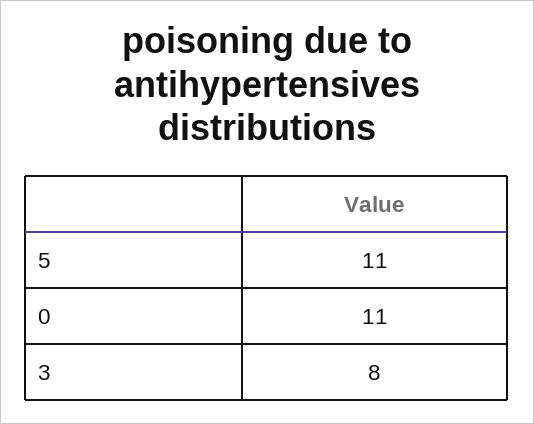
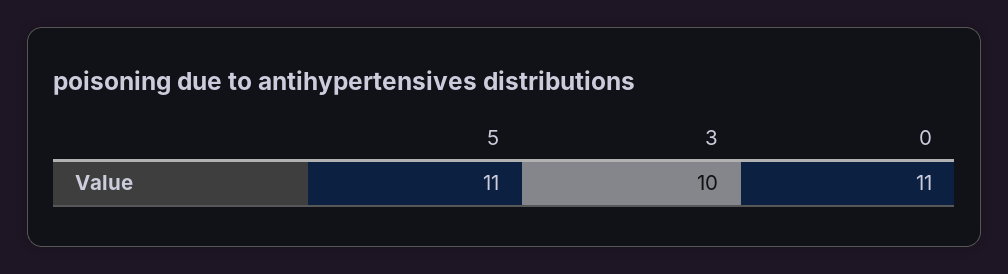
3: 8 -> 10

